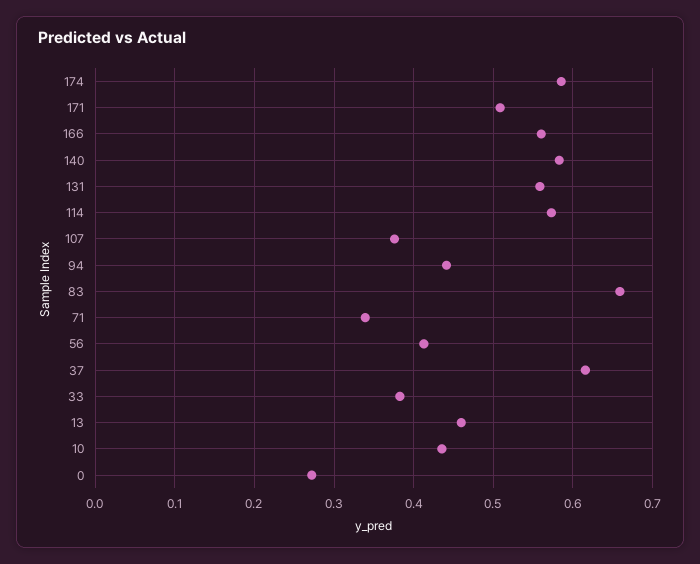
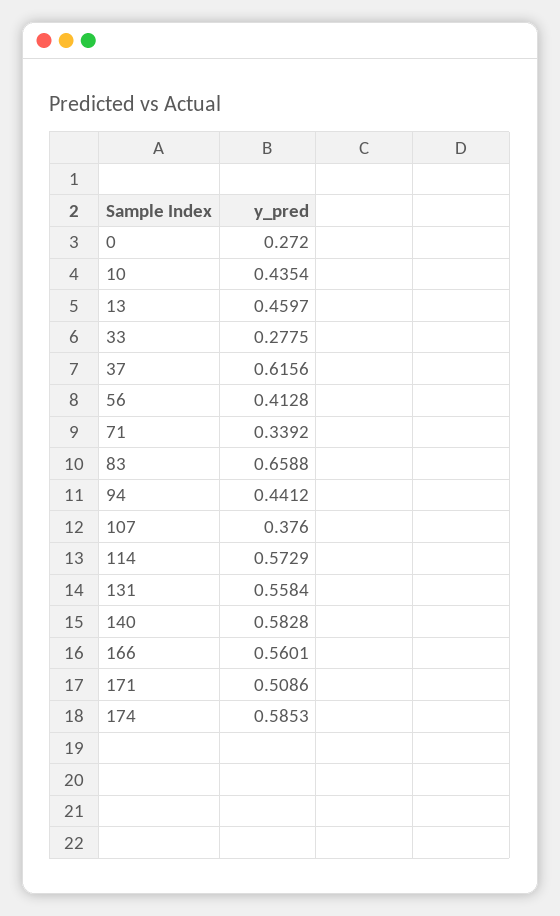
33: 0.38 -> 0.2775

